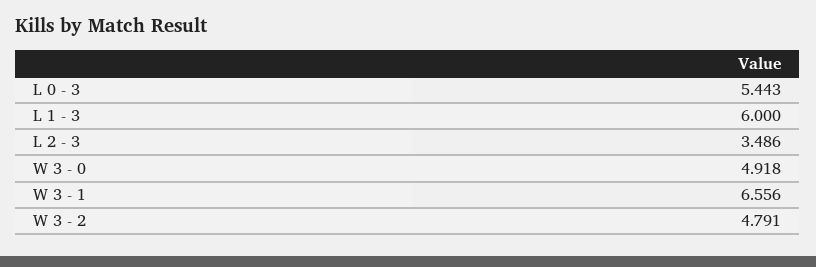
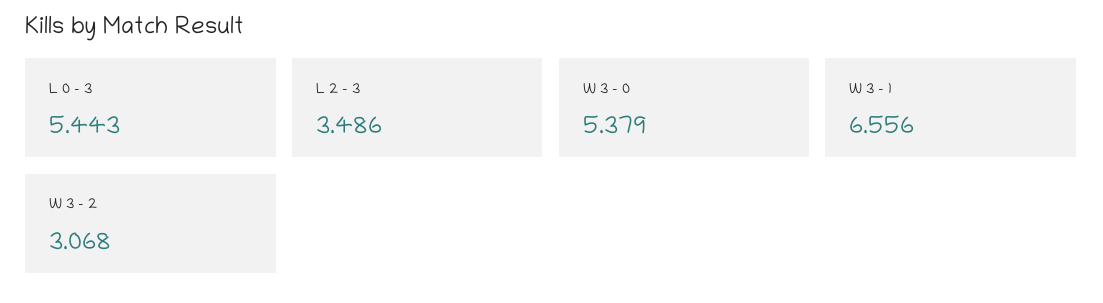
L 1 - 3: 6 -> none
W 3 - 0: 4.918 -> 5.379
W 3 - 2: 4.791 -> 3.068

